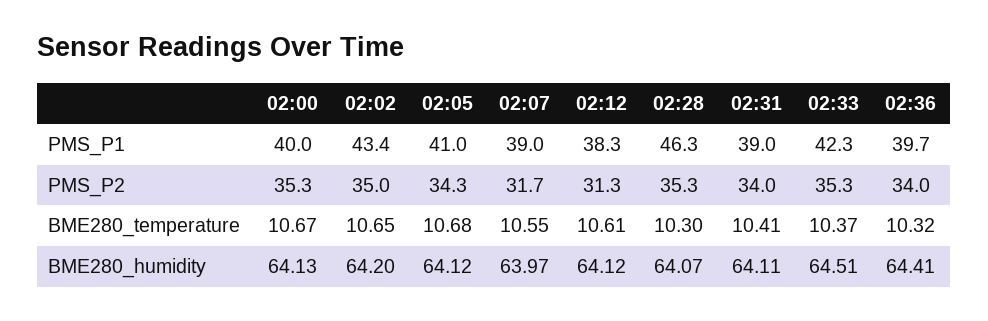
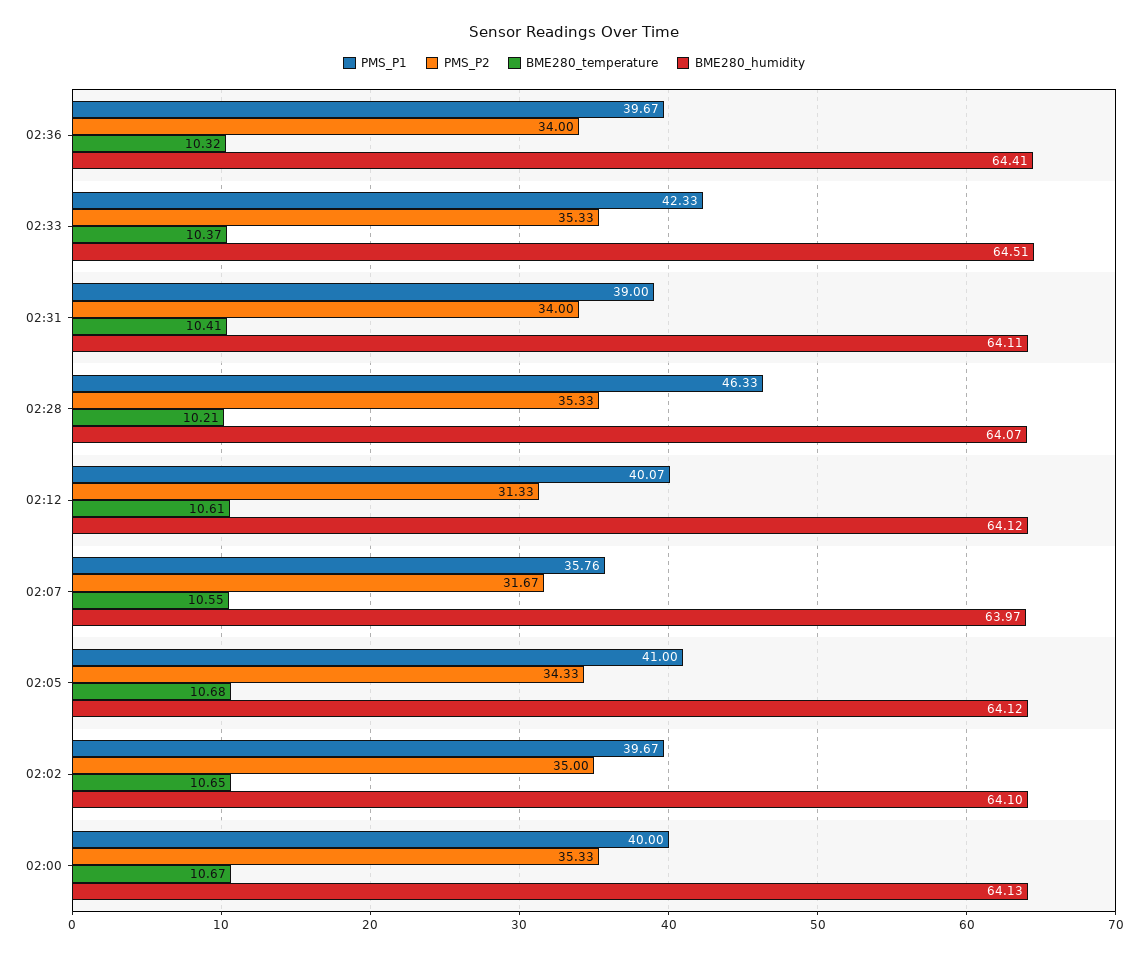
PMS_P1, 02:02: 43.4 -> 39.67
PMS_P1, 02:07: 39 -> 35.76
PMS_P1, 02:12: 38.3 -> 40.07
BME280_temperature, 02:28: 10.3 -> 10.21
BME280_humidity, 02:02: 64.2 -> 64.1

